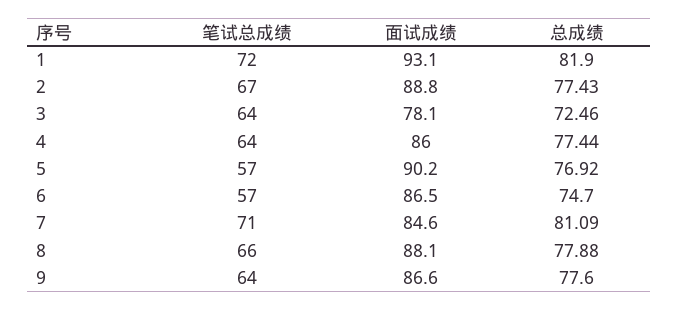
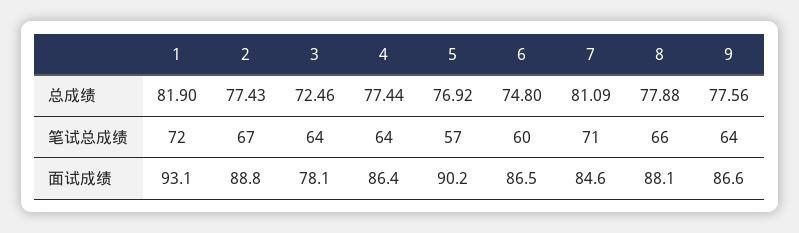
面试成绩, 4: 86 -> 86.4
笔试总成绩, 6: 57 -> 60
总成绩, 6: 74.7 -> 74.8
总成绩, 9: 77.6 -> 77.56

